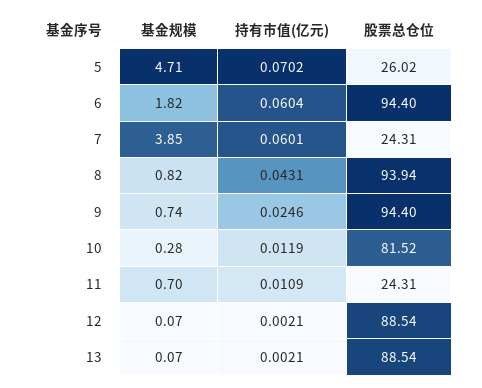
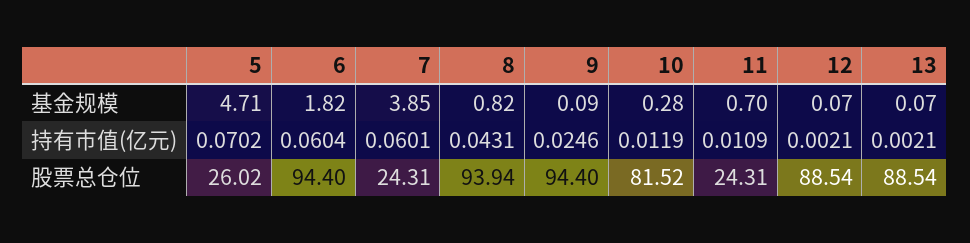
基金规模, 9: 0.74 -> 0.09

